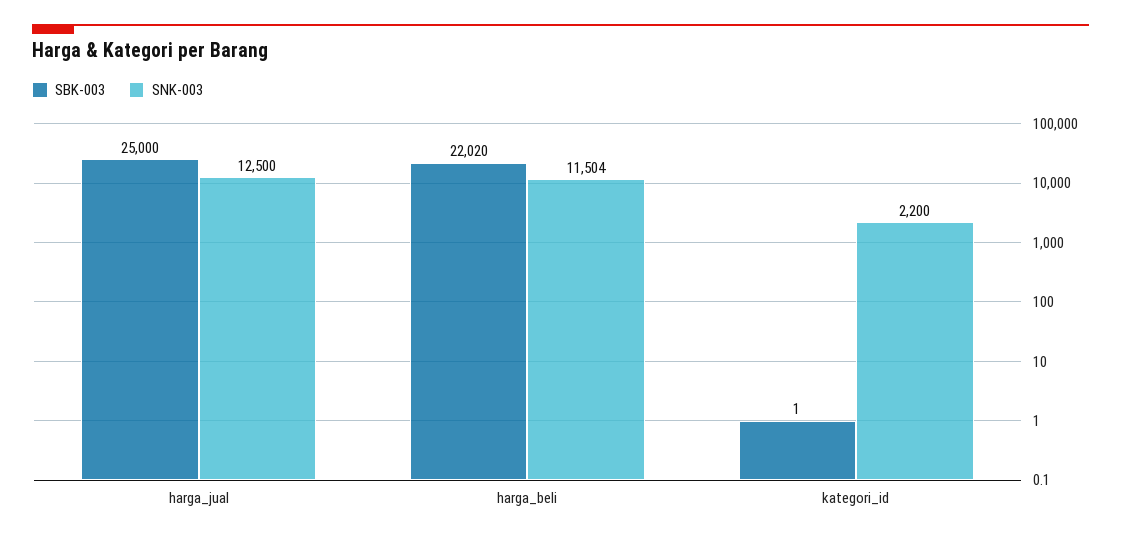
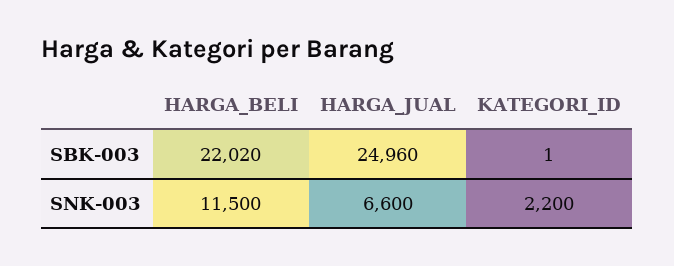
SBK-003, harga_jual: 25000 -> 24960
SNK-003, harga_jual: 12500 -> 6600
SNK-003, harga_beli: 11504 -> 11500

